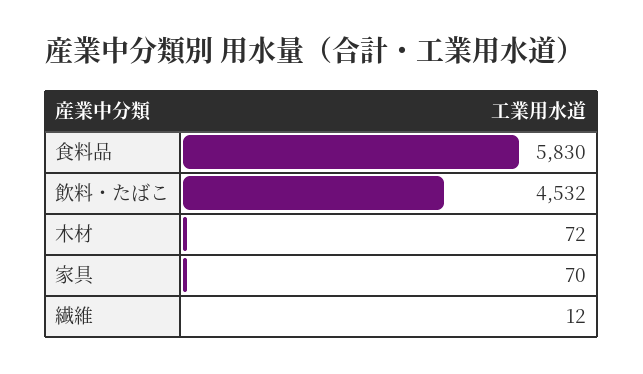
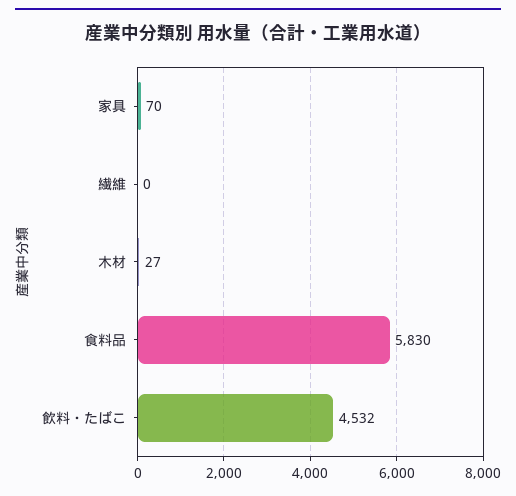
木材: 72 -> 27
繊維: 12 -> 0

